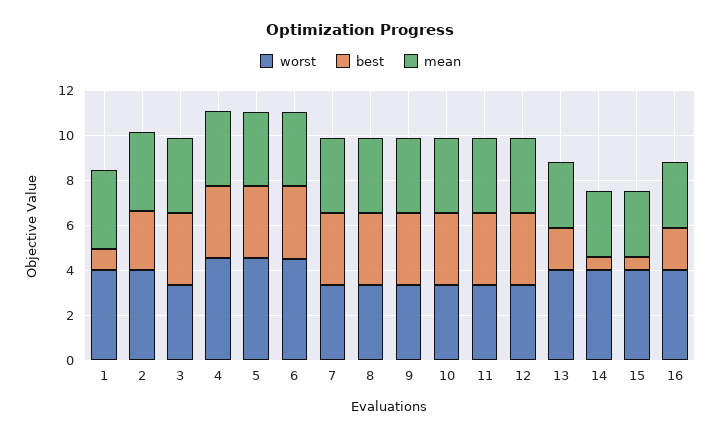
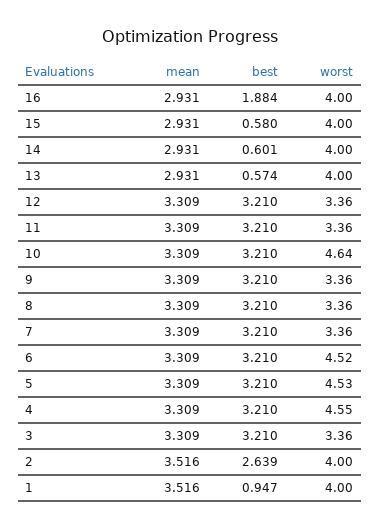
worst, 10: 3.5 -> 4.64
best, 13: 2 -> 0.574

